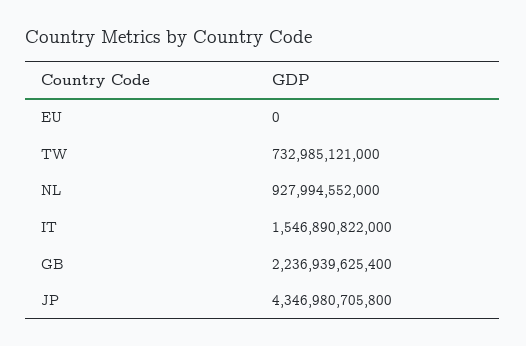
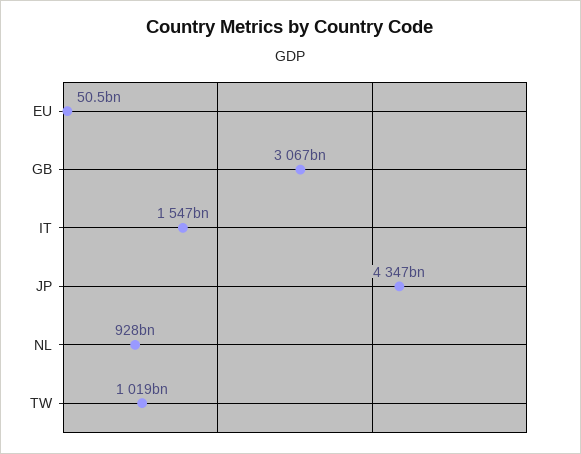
EU: 0 -> 50500000000
TW: 732985121000 -> 1019000000000
GB: 2236939625400 -> 3067000000000

